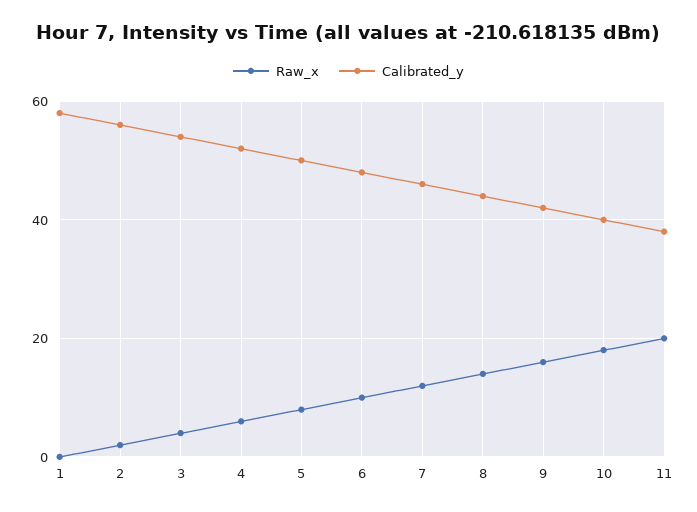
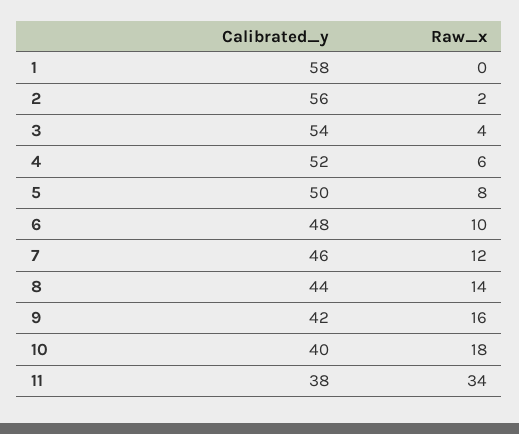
Raw_x, 11: 20 -> 34

